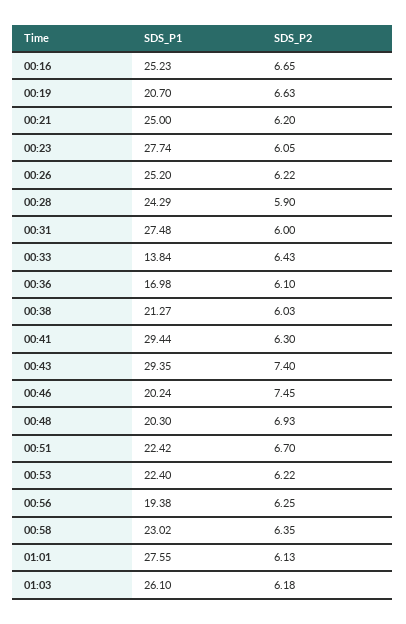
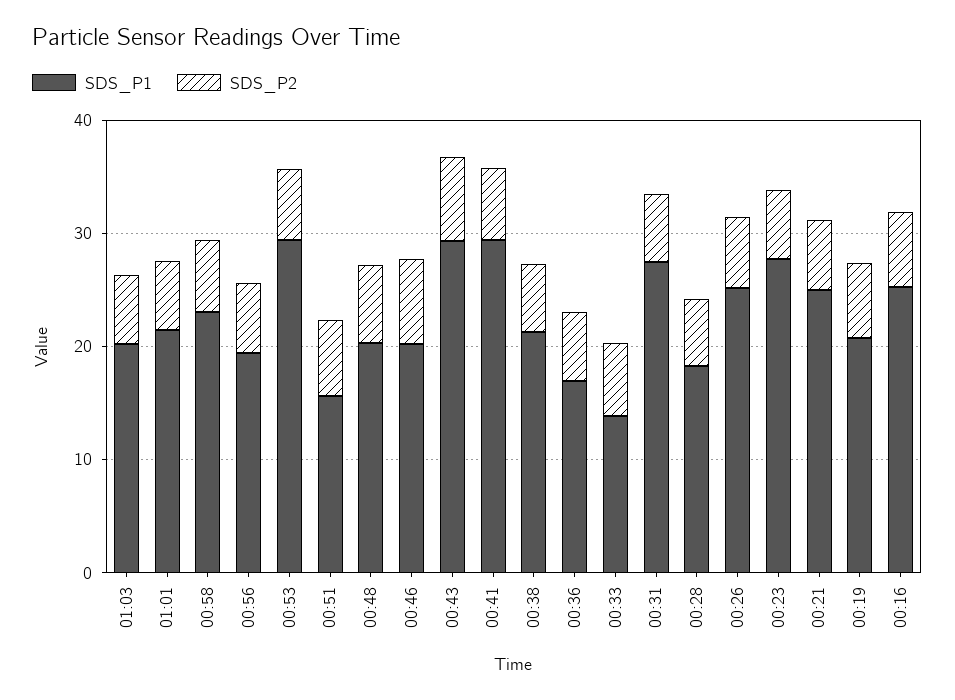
SDS_P1, 00:28: 24.29 -> 18
SDS_P1, 00:51: 22.42 -> 16
SDS_P1, 00:53: 22.4 -> 30
SDS_P1, 01:01: 27.55 -> 22
SDS_P1, 01:03: 26.1 -> 20

